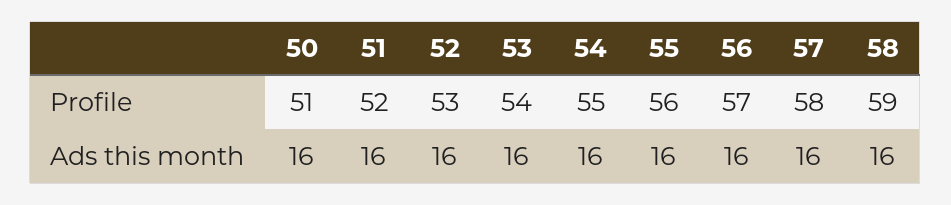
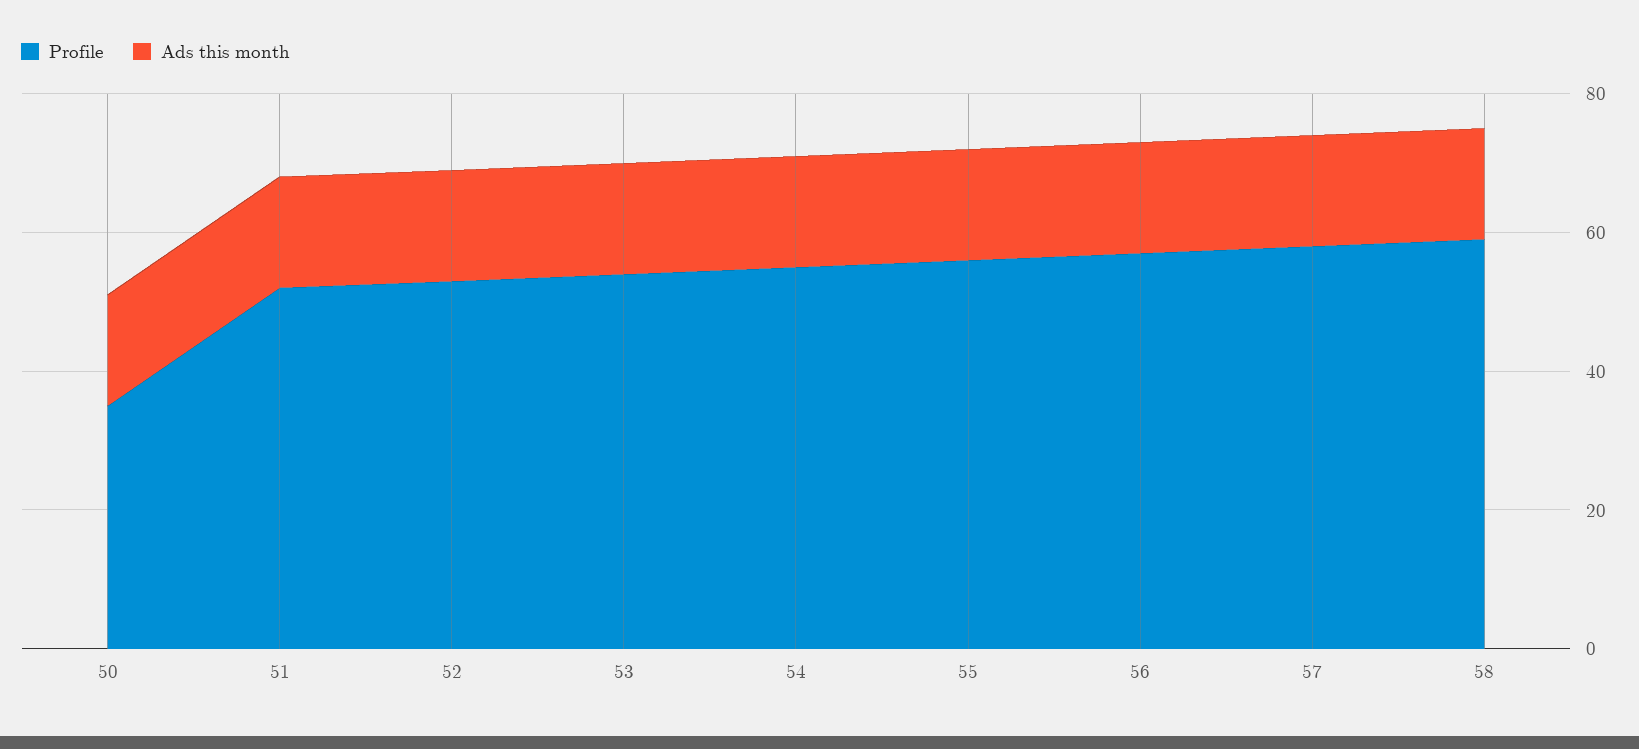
Profile, 50: 51 -> 35

